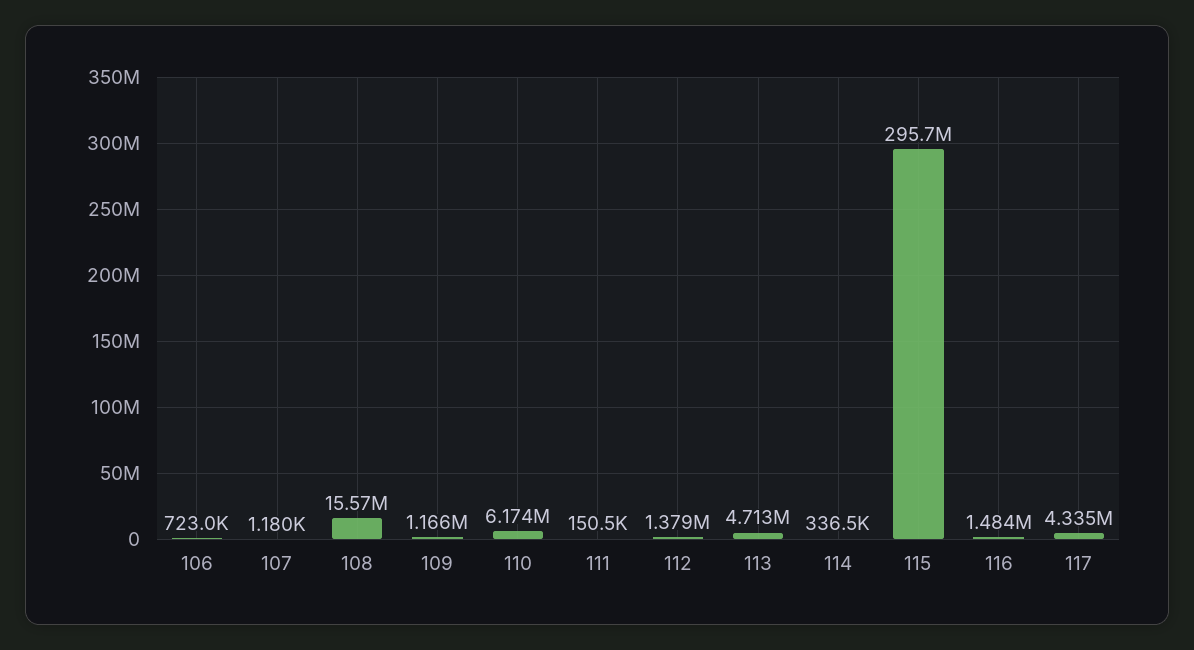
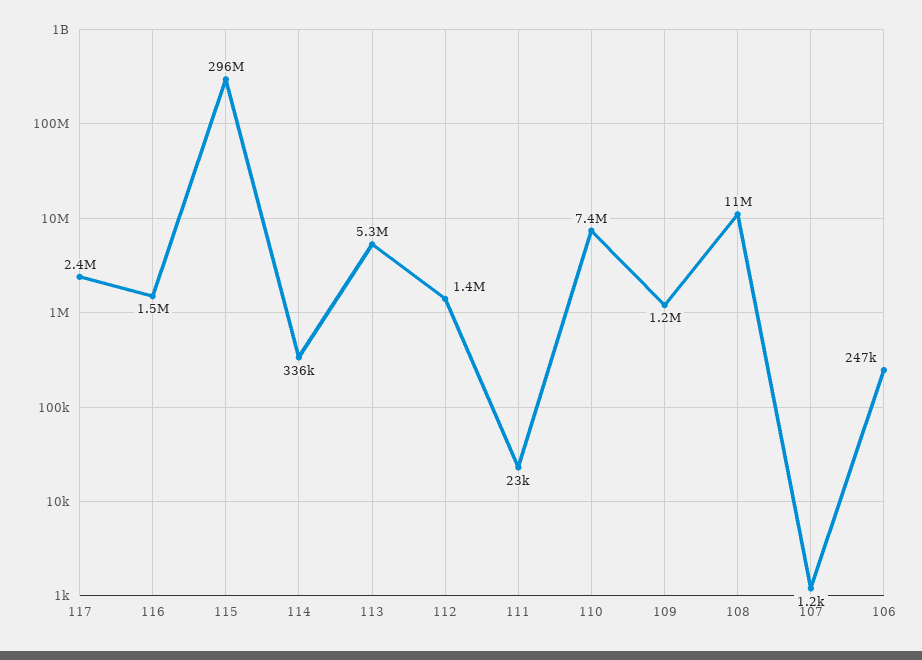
106: 723000 -> 247000
108: 15570000 -> 11000000
110: 6174000 -> 7400000
111: 150500 -> 23000
113: 4713000 -> 5300000
117: 4335000 -> 2400000

